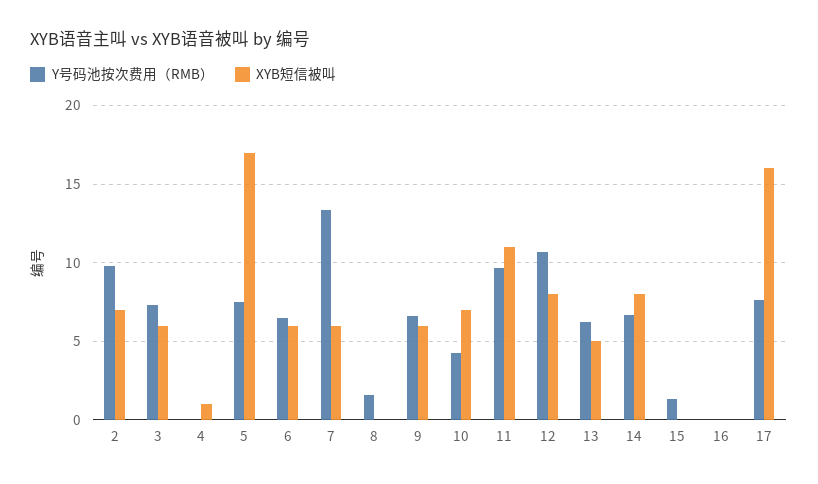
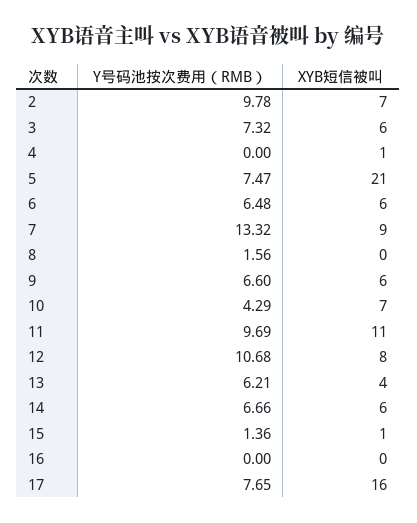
XYB短信被叫, 5: 17 -> 21
XYB短信被叫, 7: 6 -> 9
XYB短信被叫, 13: 5 -> 4
XYB短信被叫, 14: 8 -> 6
XYB短信被叫, 15: 0 -> 1

